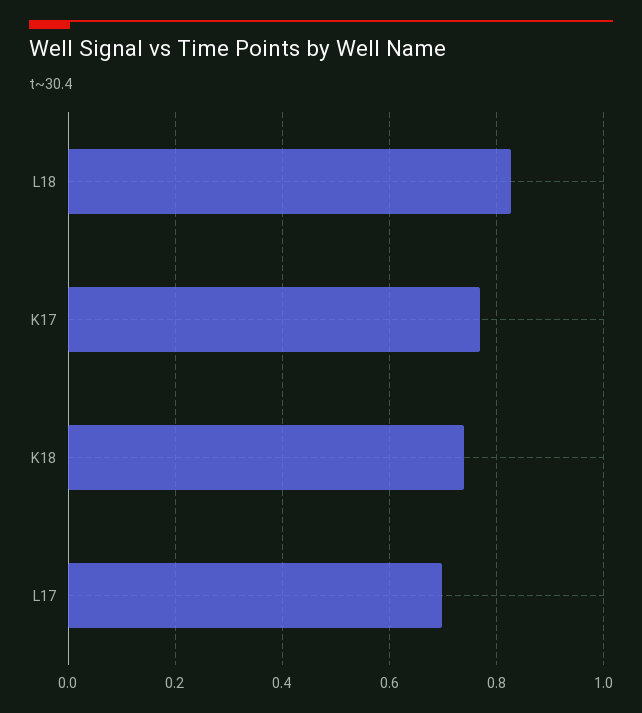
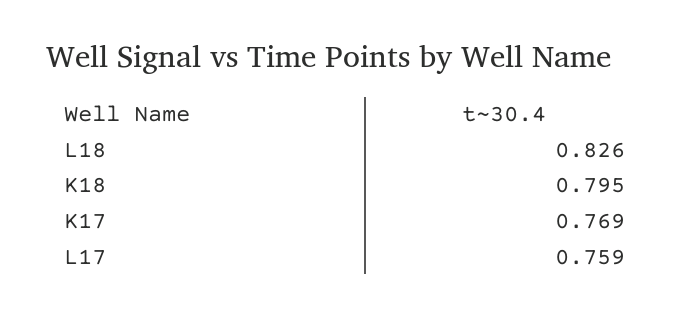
K18: 0.74 -> 0.795
L17: 0.7 -> 0.759

